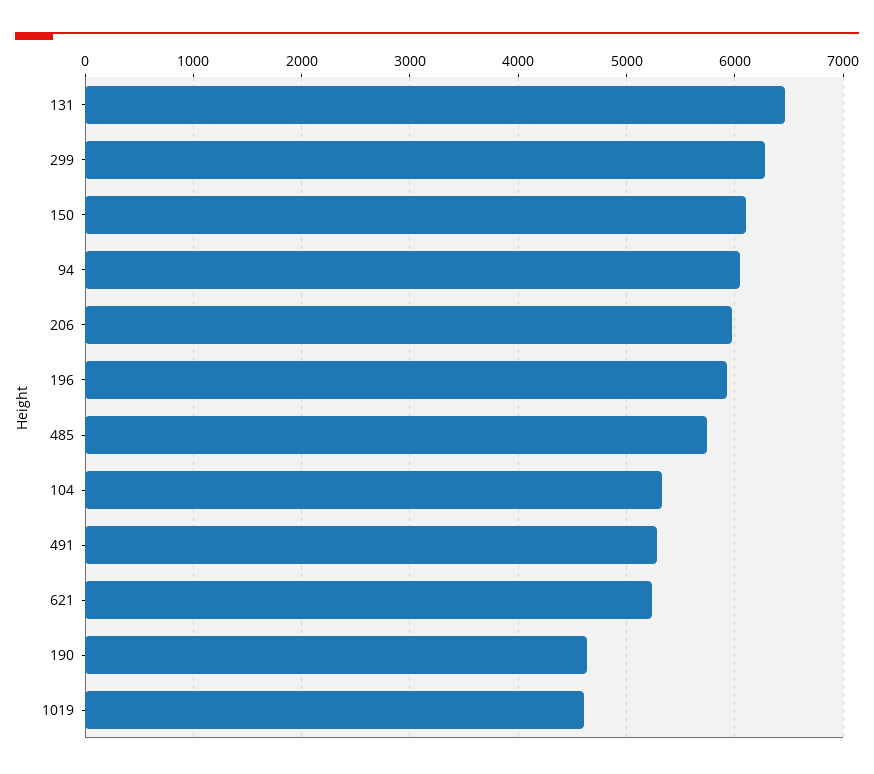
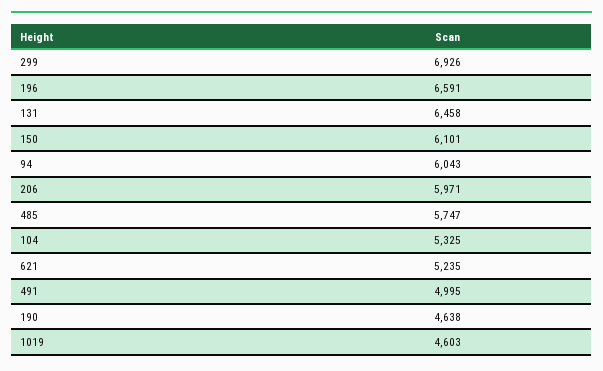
299: 6300 -> 6926
196: 5900 -> 6591
491: 5300 -> 4995

